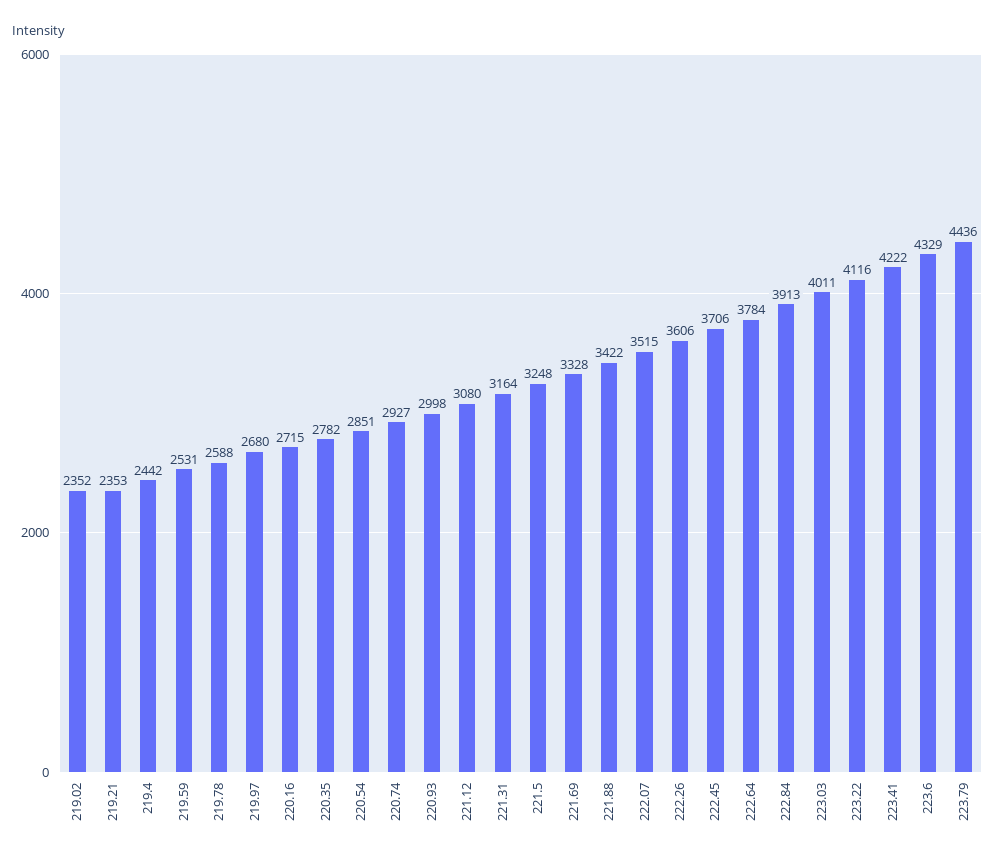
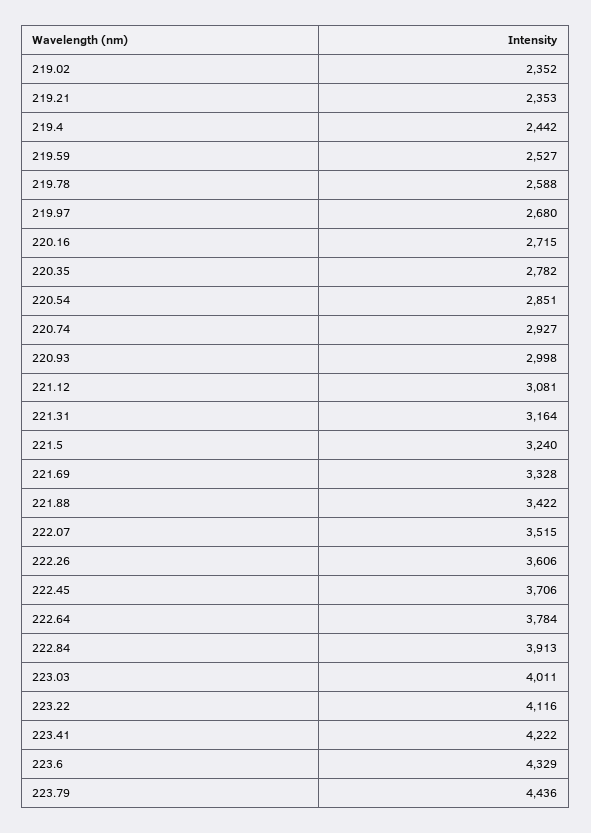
219.59: 2531 -> 2527
221.12: 3080 -> 3081
221.5: 3248 -> 3240

